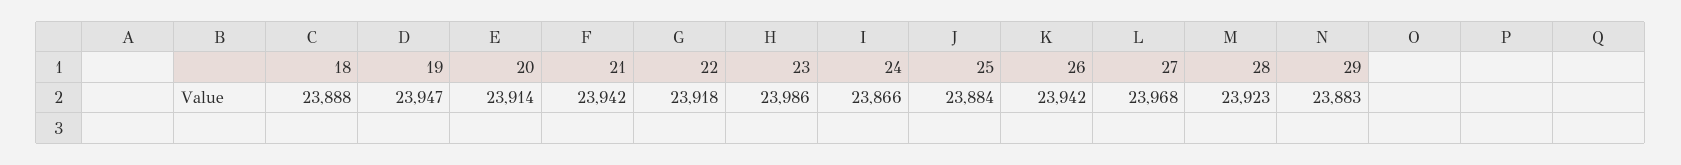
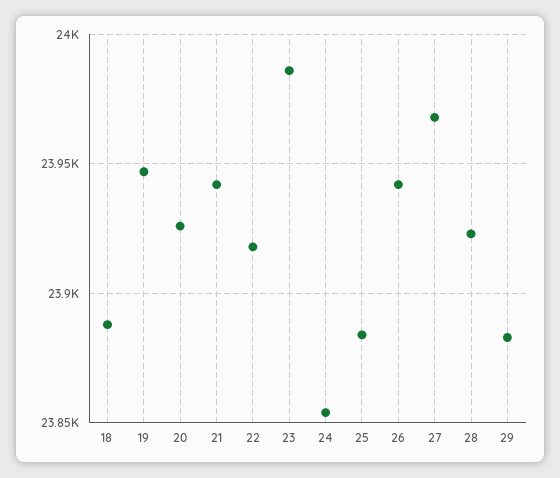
20: 23914 -> 23925
24: 23866 -> 23855

